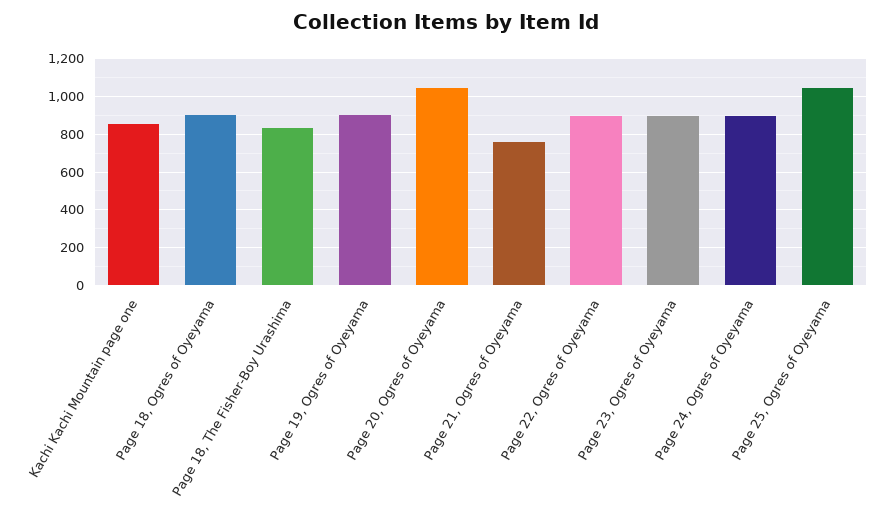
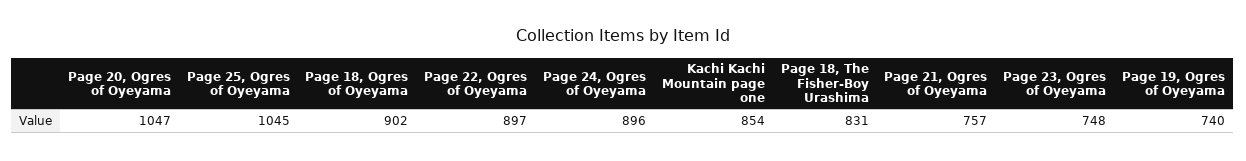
Page 19, Ogres of Oyeyama: 900 -> 740
Page 23, Ogres of Oyeyama: 900 -> 748

